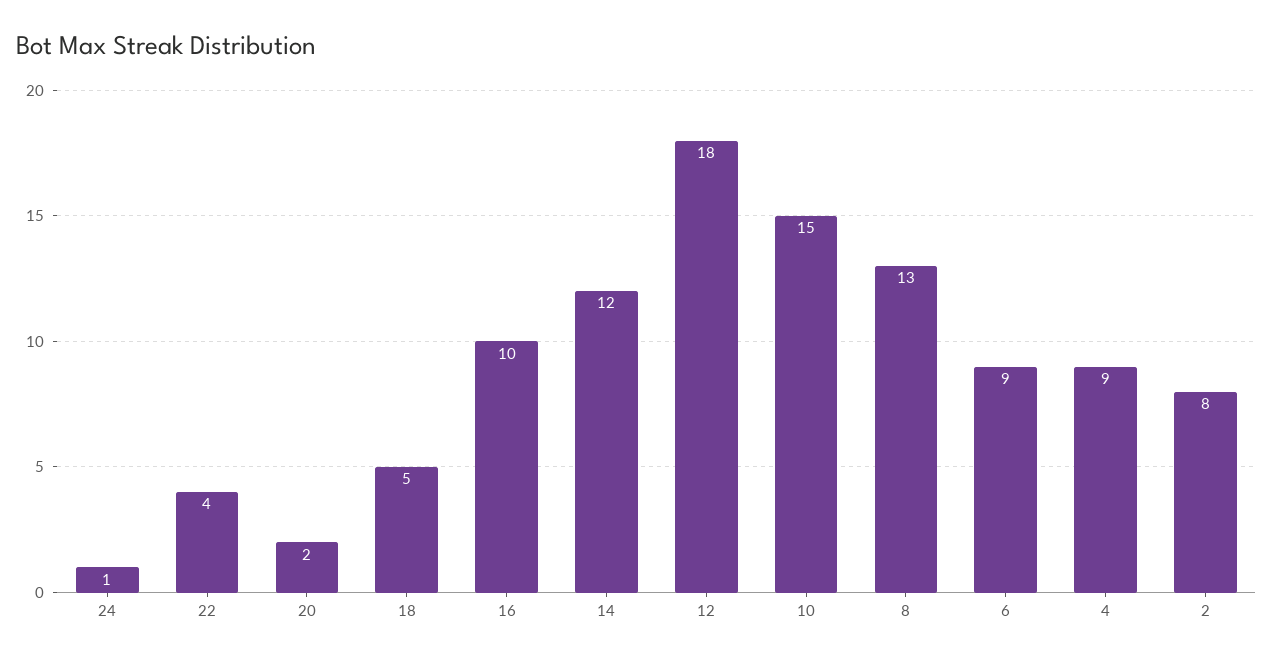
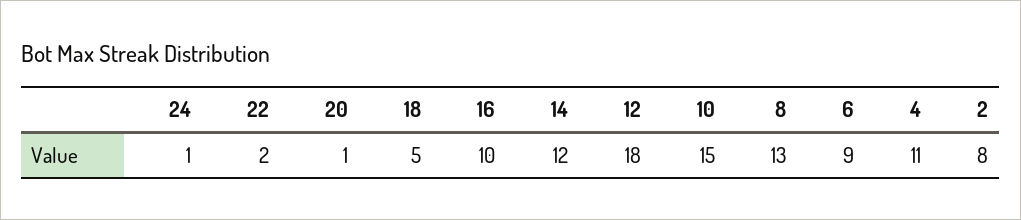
22: 4 -> 2
20: 2 -> 1
4: 9 -> 11

